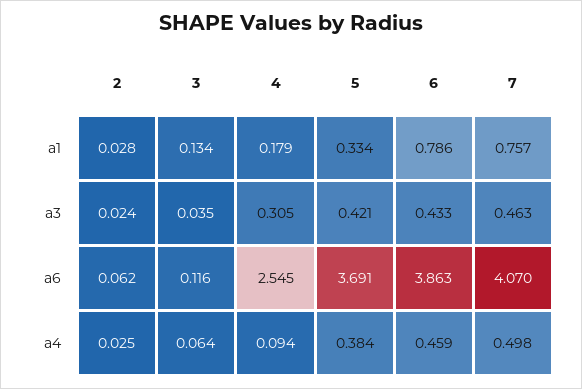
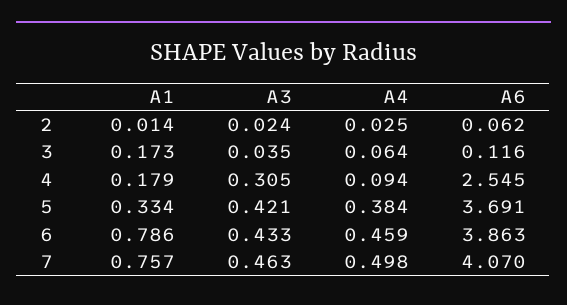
2, a1: 0.028 -> 0.014
3, a1: 0.134 -> 0.173

